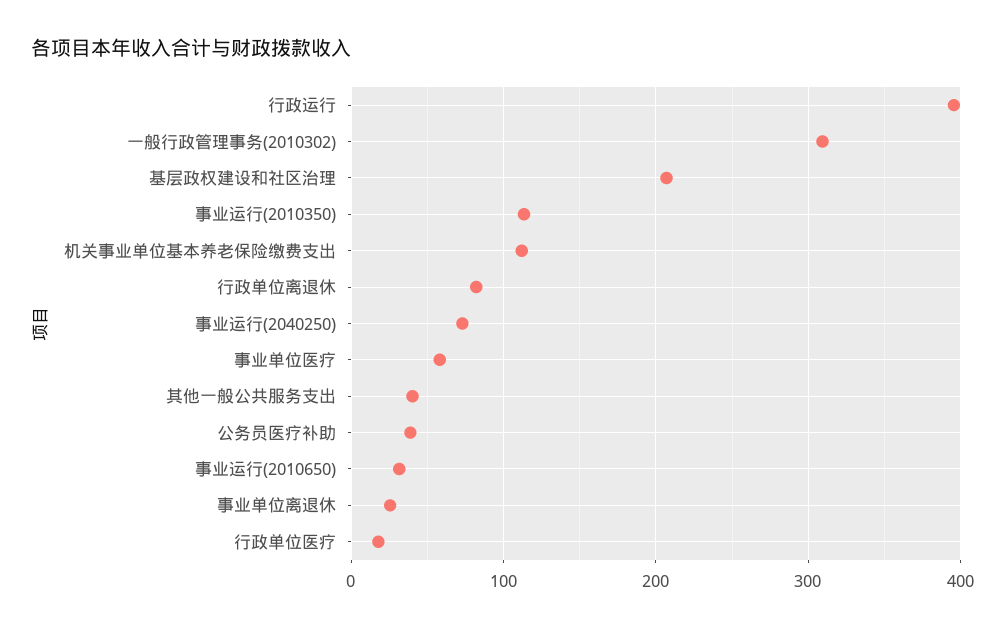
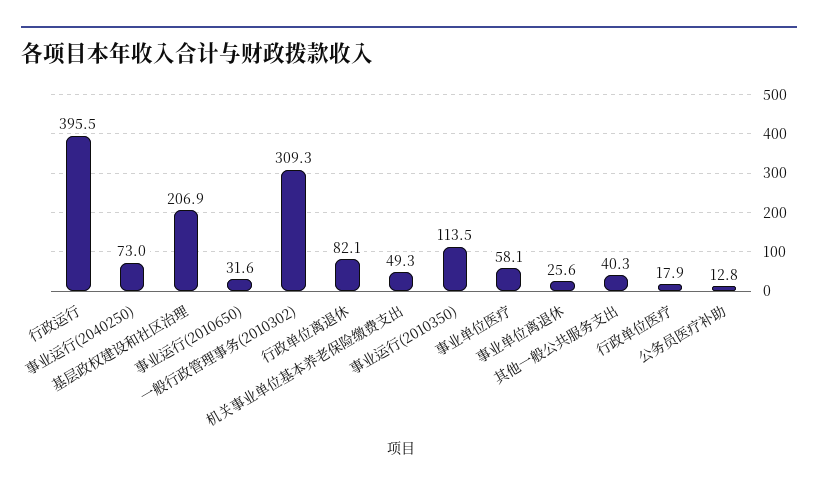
机关事业单位基本养老保险缴费支出: 110 -> 49.3
公务员医疗补助: 40 -> 12.8

